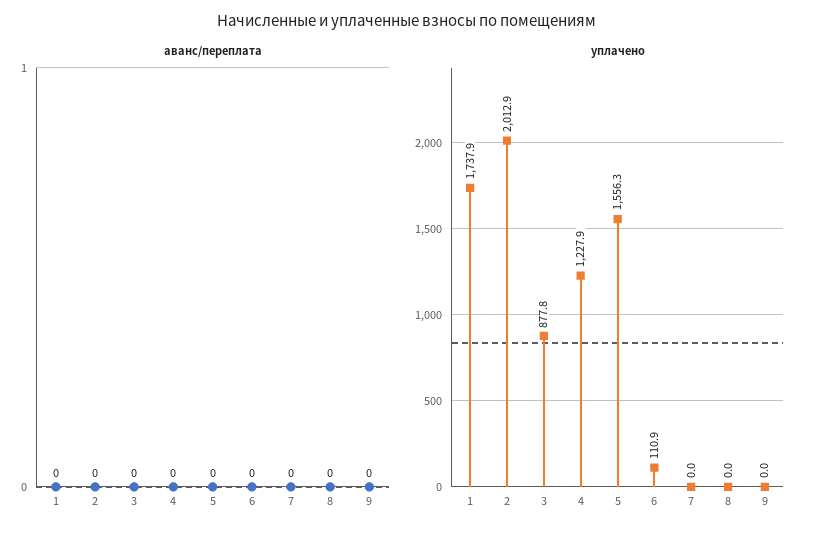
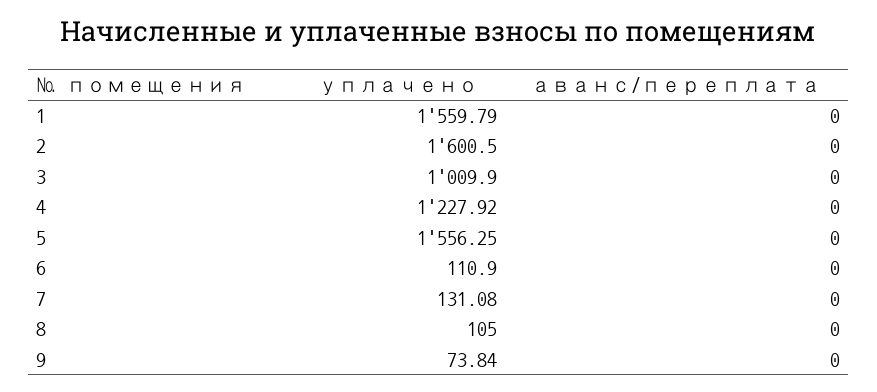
уплачено, 1: 1737.9 -> 1559.79
уплачено, 2: 2012.9 -> 1600.5
уплачено, 3: 877.8 -> 1009.9
уплачено, 7: 0 -> 131.08
уплачено, 8: 0 -> 105
уплачено, 9: 0 -> 73.84

